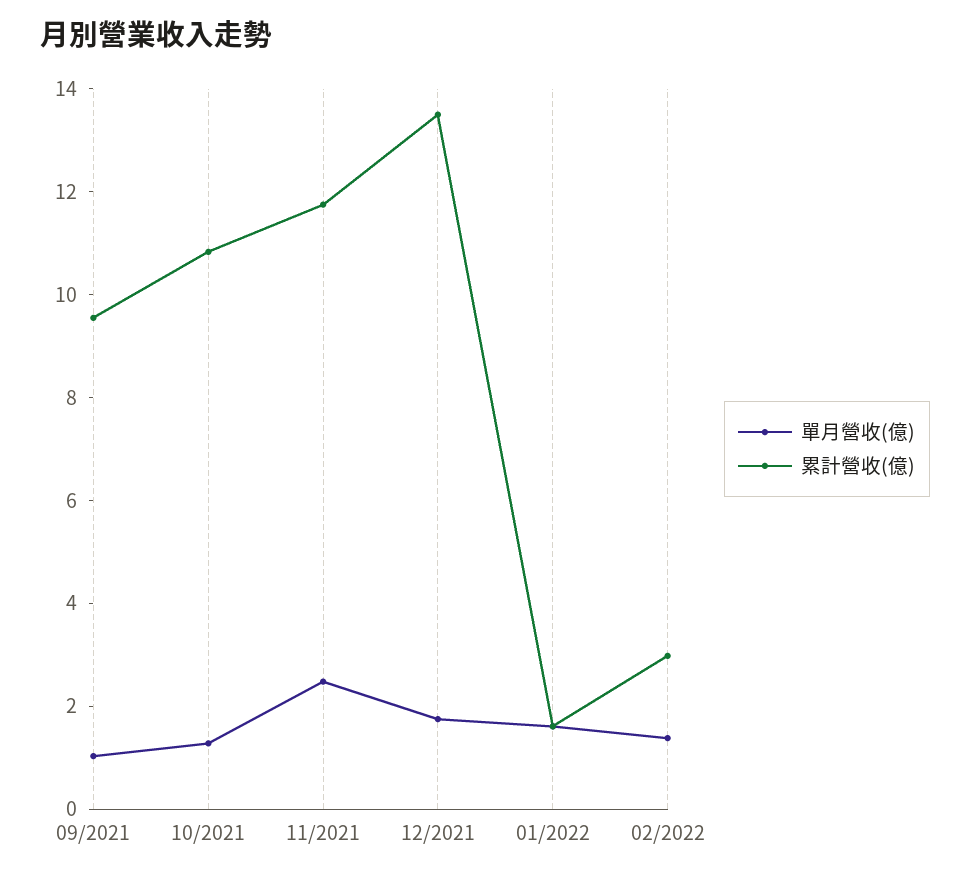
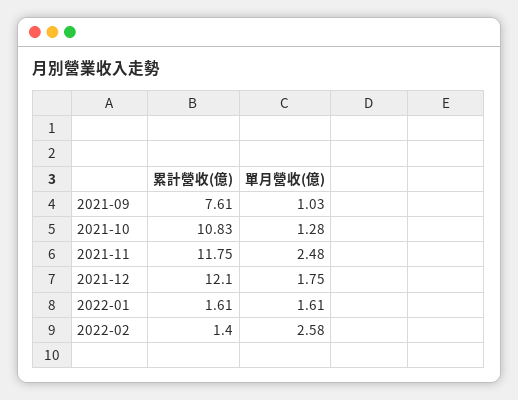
累計營收(億), 09/2021: 9.5 -> 7.61
累計營收(億), 12/2021: 13.5 -> 12.1
單月營收(億), 02/2022: 1.5 -> 2.58
累計營收(億), 02/2022: 3 -> 1.4

